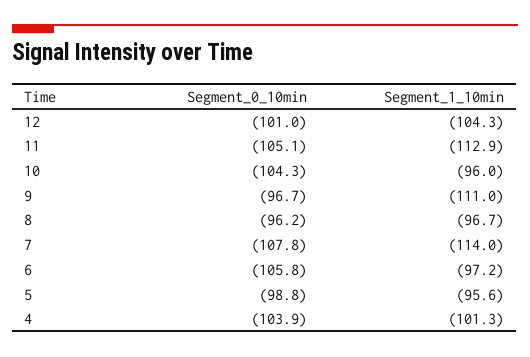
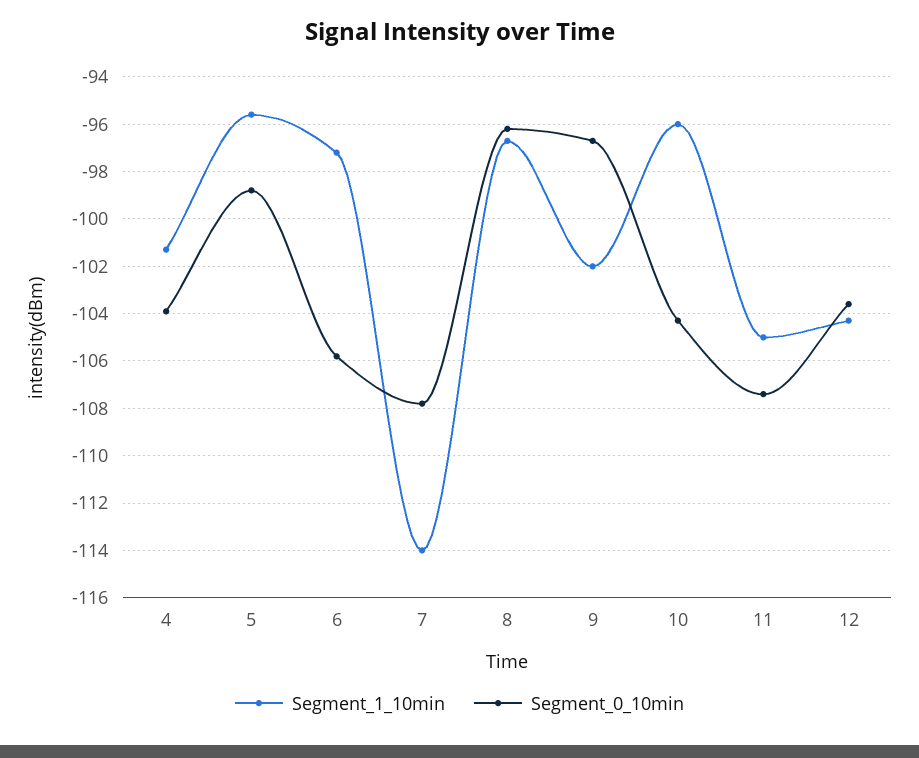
Segment_0_10min, 12: -101 -> -103.5
Segment_0_10min, 11: -105.1 -> -107.5
Segment_1_10min, 11: -112.9 -> -105
Segment_1_10min, 9: -111 -> -102

